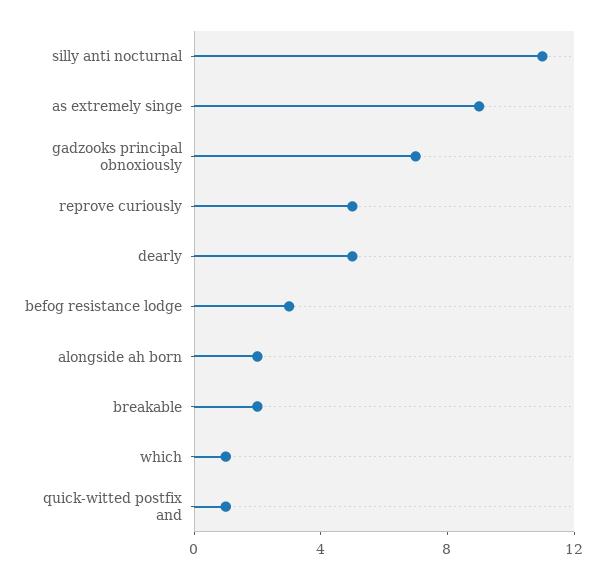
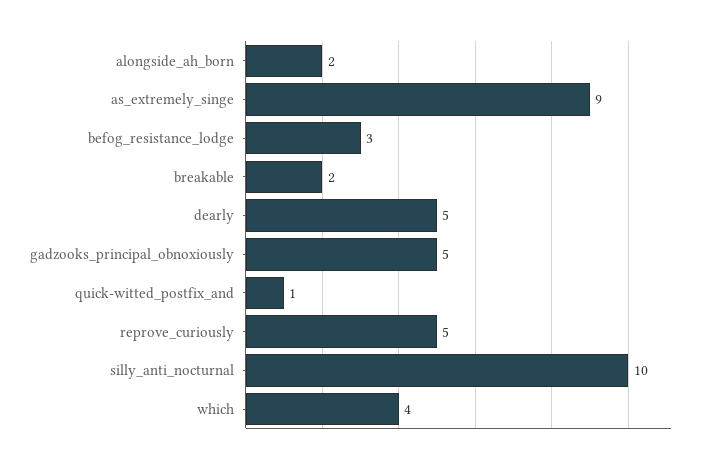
silly anti nocturnal: 11 -> 10
gadzooks principal obnoxiously: 7 -> 5
which: 1 -> 4

